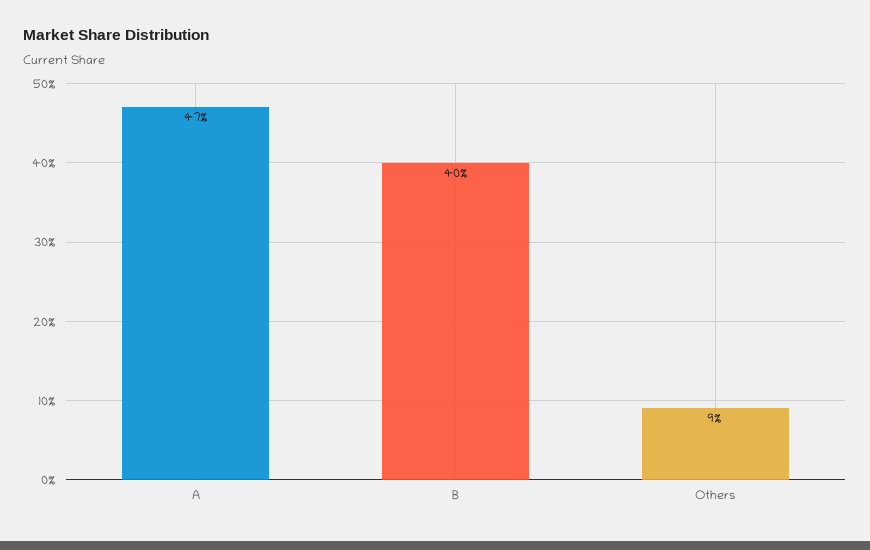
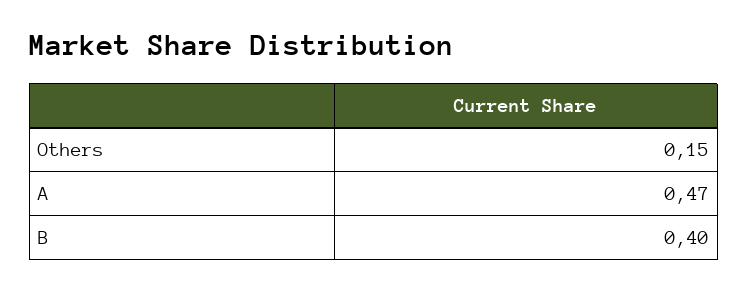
Others: 0.09 -> 0.15

